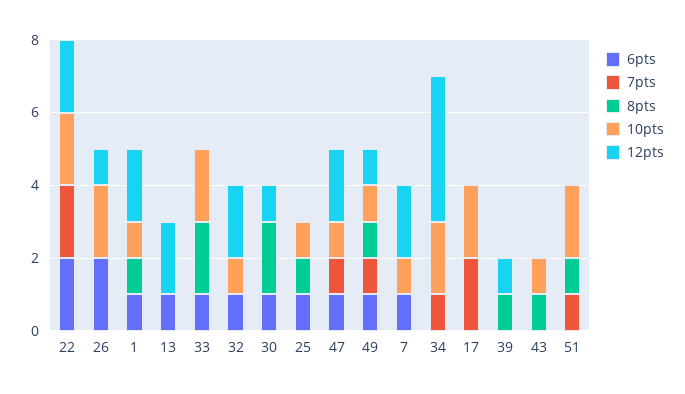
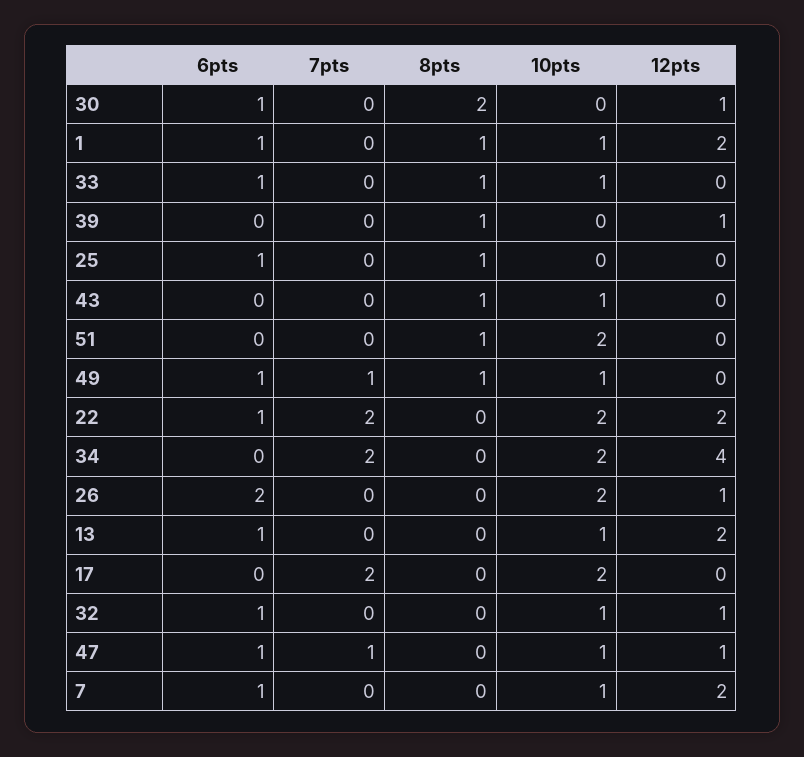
6pts, 22: 2 -> 1
10pts, 13: 0 -> 1
8pts, 33: 2 -> 1
10pts, 33: 2 -> 1
12pts, 32: 2 -> 1
10pts, 25: 1 -> 0
12pts, 47: 2 -> 1
12pts, 49: 1 -> 0
7pts, 34: 1 -> 2
7pts, 51: 1 -> 0

